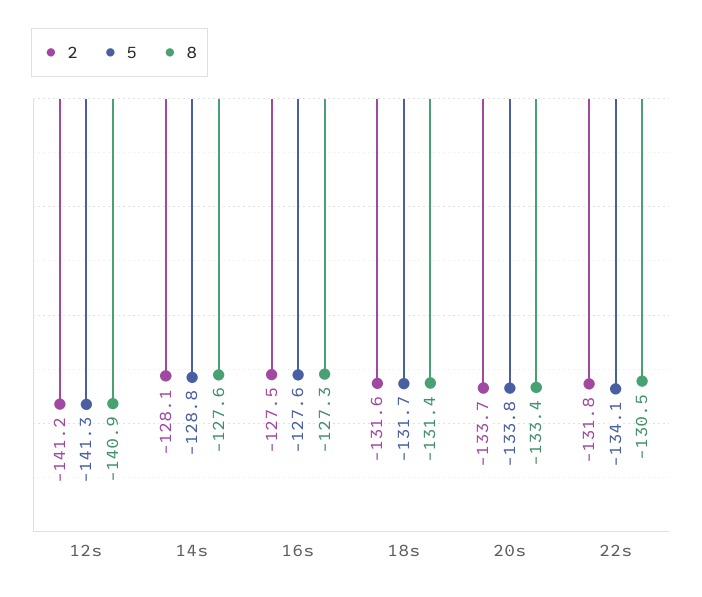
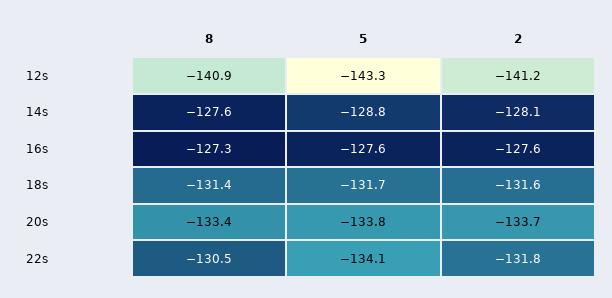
5, 12s: -141.3 -> -143.3
2, 16s: -127.5 -> -127.6

